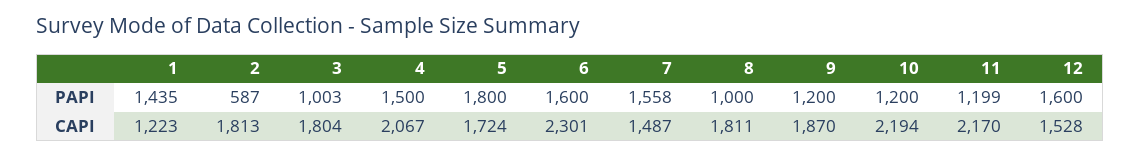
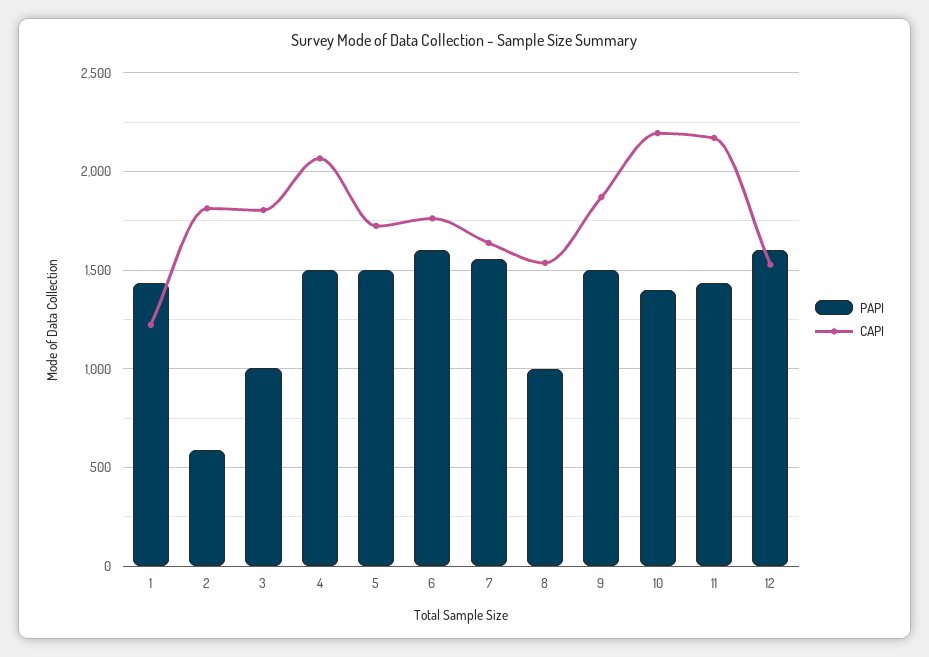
PAPI, 5: 1800 -> 1500
PAPI, 9: 1200 -> 1500
PAPI, 10: 1200 -> 1400
PAPI, 11: 1199 -> 1450
CAPI, 6: 2301 -> 1750
CAPI, 7: 1487 -> 1650
CAPI, 8: 1811 -> 1550

